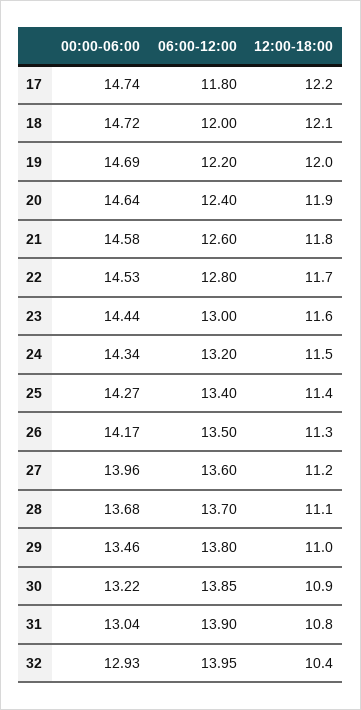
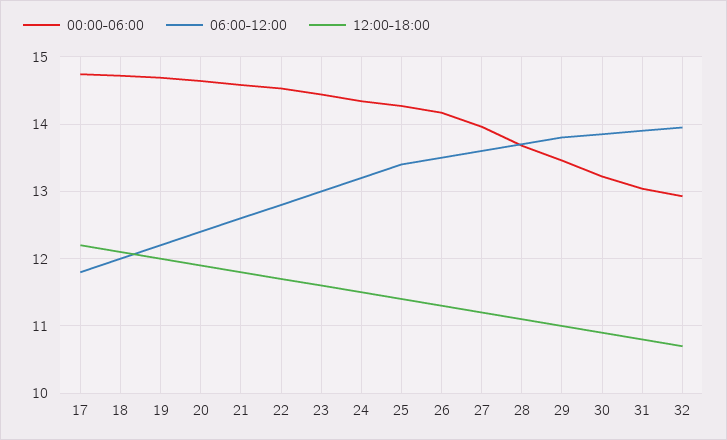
12:00-18:00, 32: 10.4 -> 10.7

